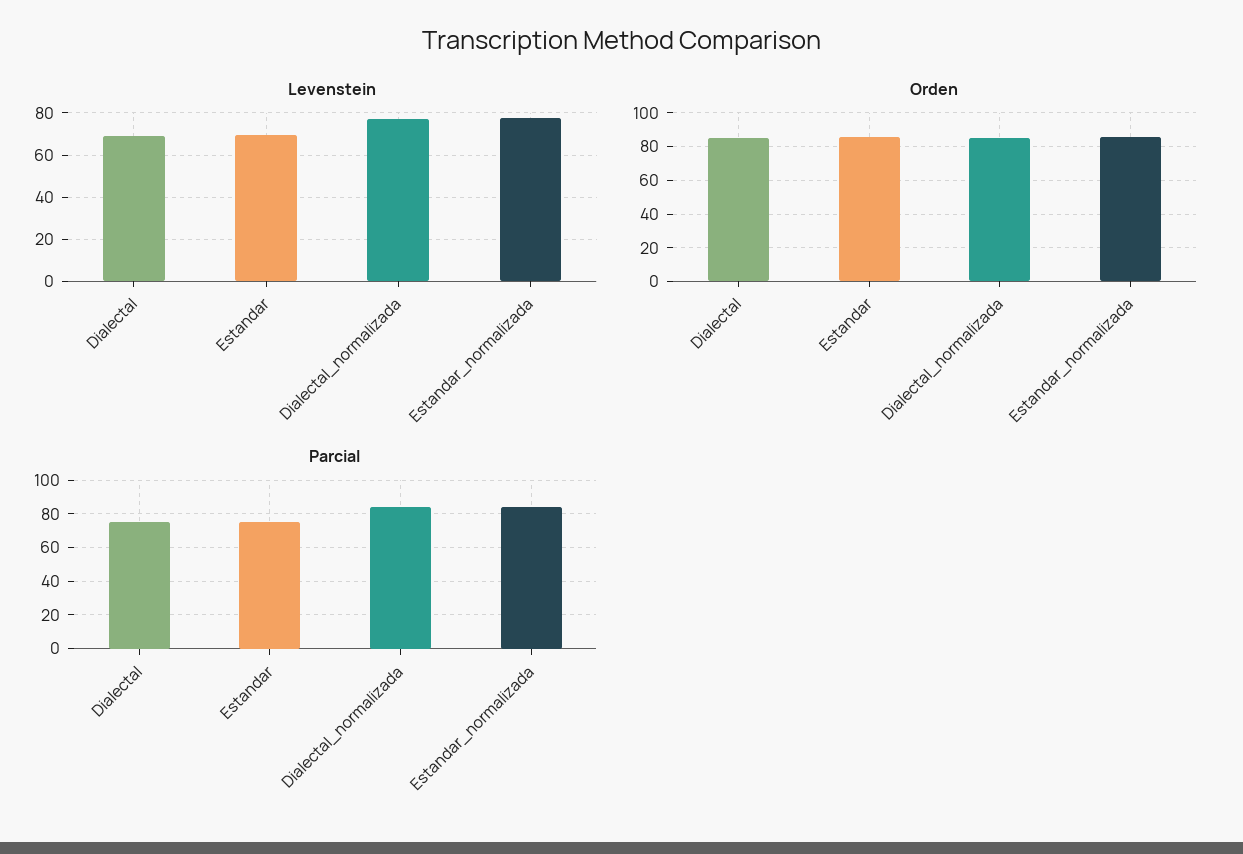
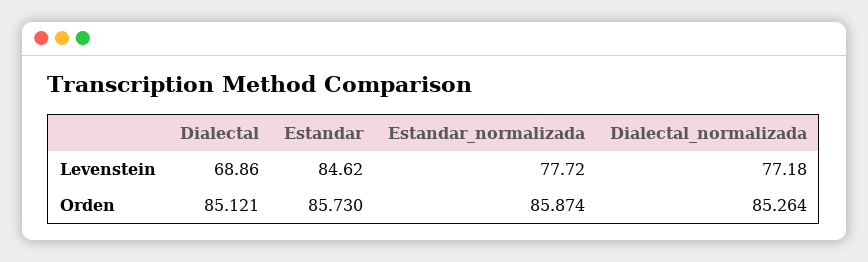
Levenstein, Estandar: 70 -> 84.62
Parcial, Dialectal: 75 -> none
Parcial, Estandar: 75 -> none
Parcial, Dialectal_normalizada: 85 -> none
Parcial, Estandar_normalizada: 85 -> none

